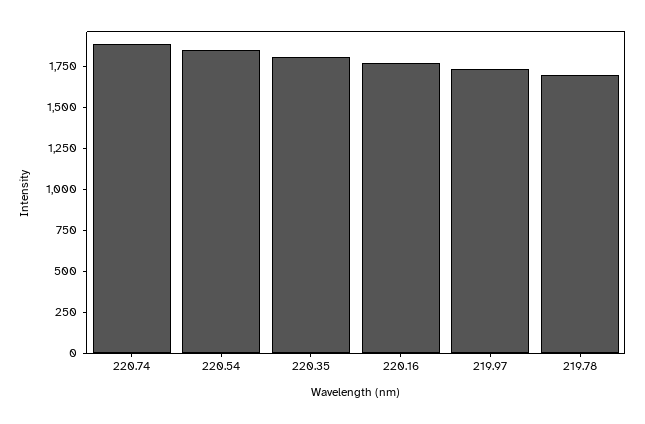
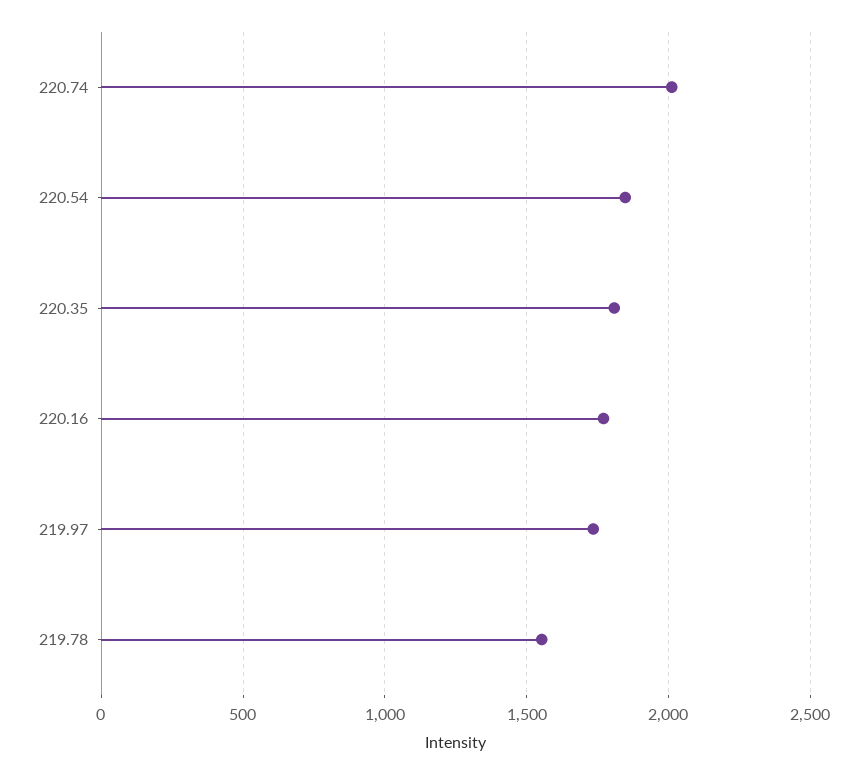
220.74: 1900 -> 2000
219.78: 1700 -> 1550

